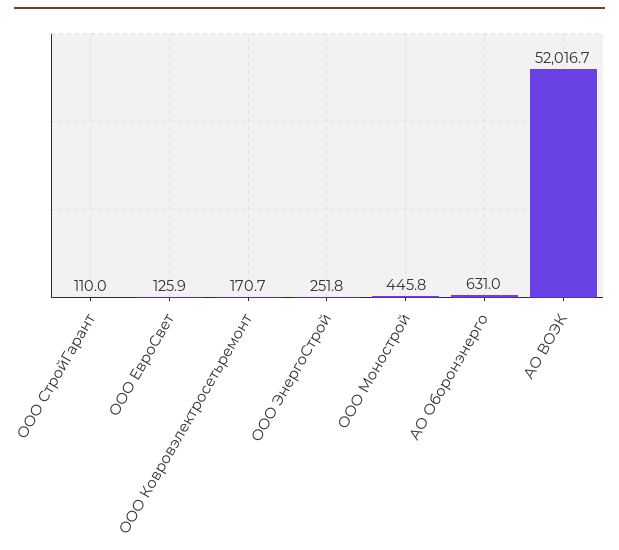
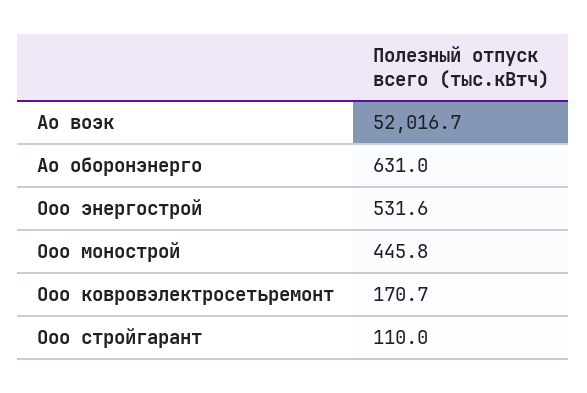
ООО ЕвроСвет: 125.9 -> none
ООО ЭнергоСтрой: 251.8 -> 531.6

